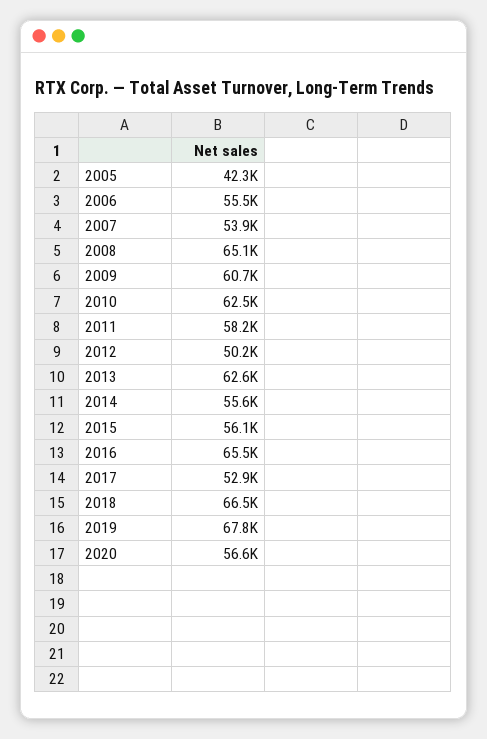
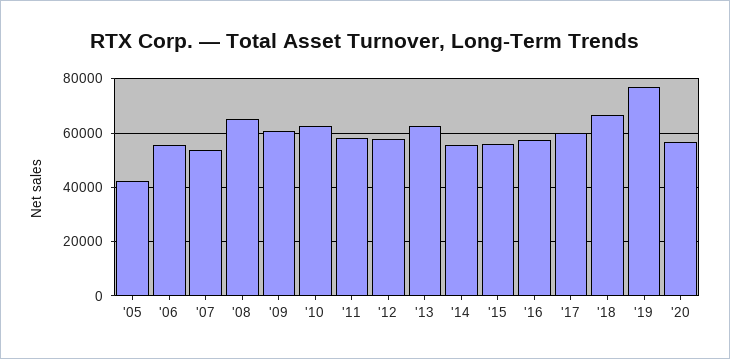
2012: 50200 -> 57500
2016: 65500 -> 57500
2017: 52900 -> 60000
2019: 67800 -> 77500

